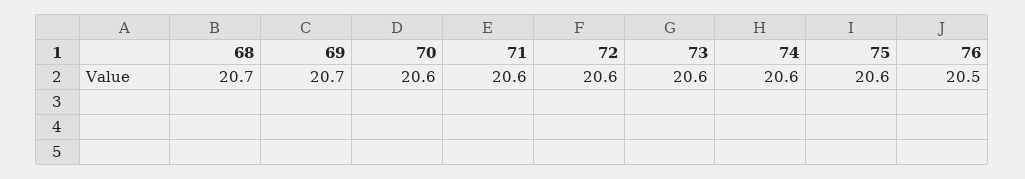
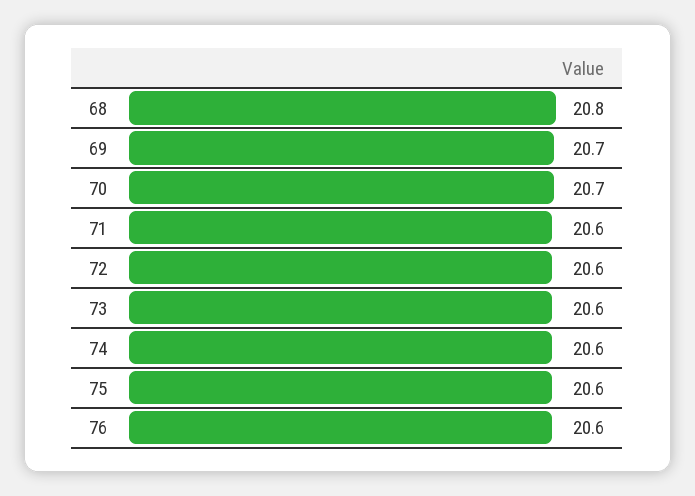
68: 20.7 -> 20.8
70: 20.6 -> 20.7
76: 20.5 -> 20.6

